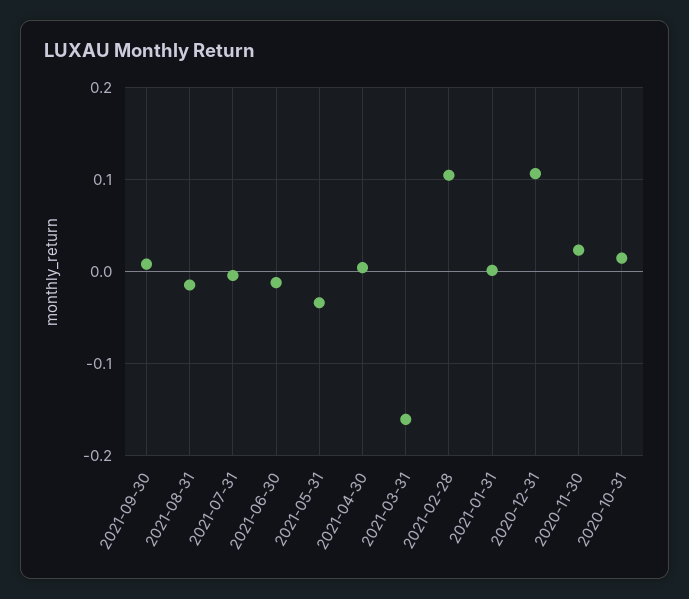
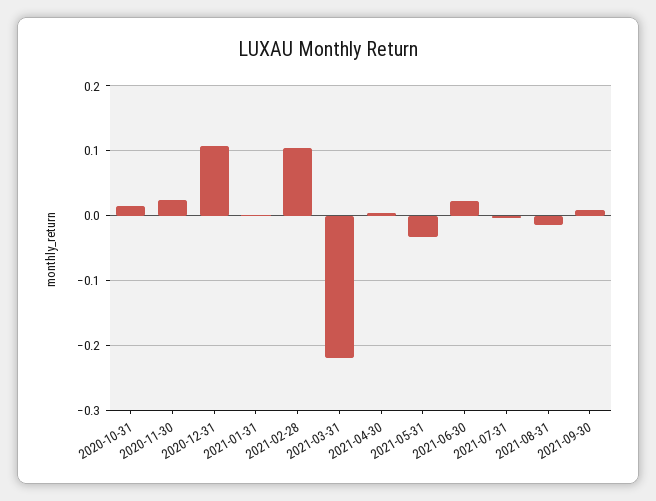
2021-06-30: -0.01 -> 0.02
2021-03-31: -0.16 -> -0.22

